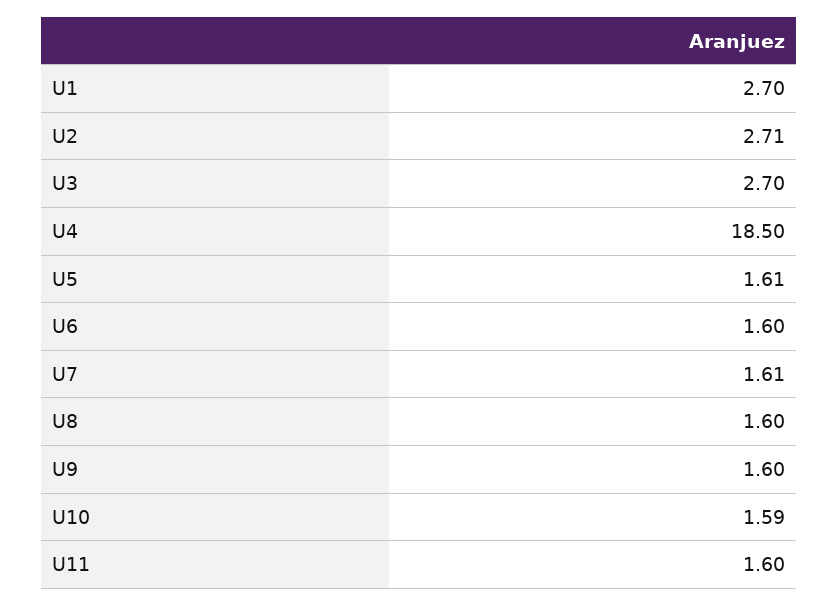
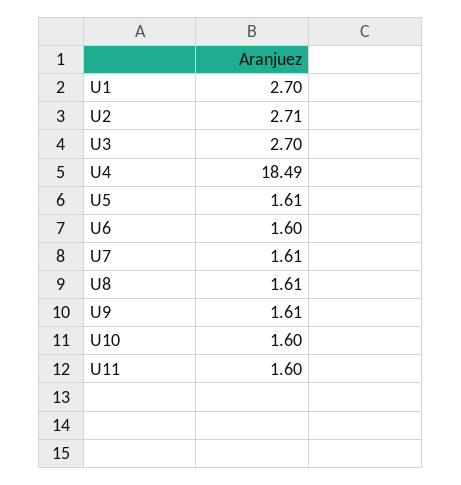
U4: 18.5 -> 18.49
U8: 1.6 -> 1.61
U9: 1.6 -> 1.61
U10: 1.59 -> 1.6

